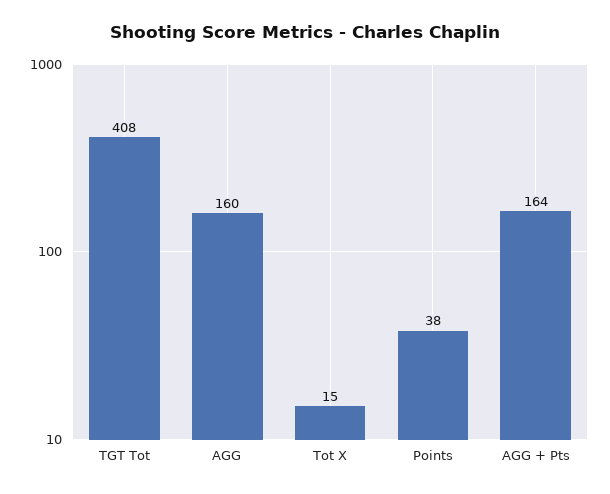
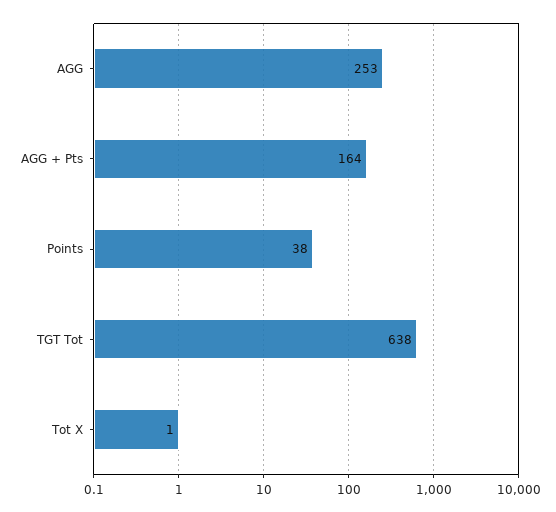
TGT Tot: 408 -> 638
AGG: 160 -> 253
Tot X: 15 -> 1

